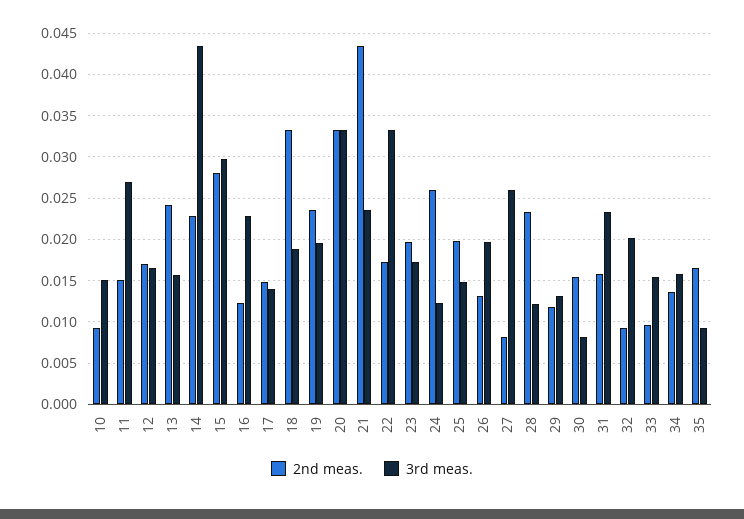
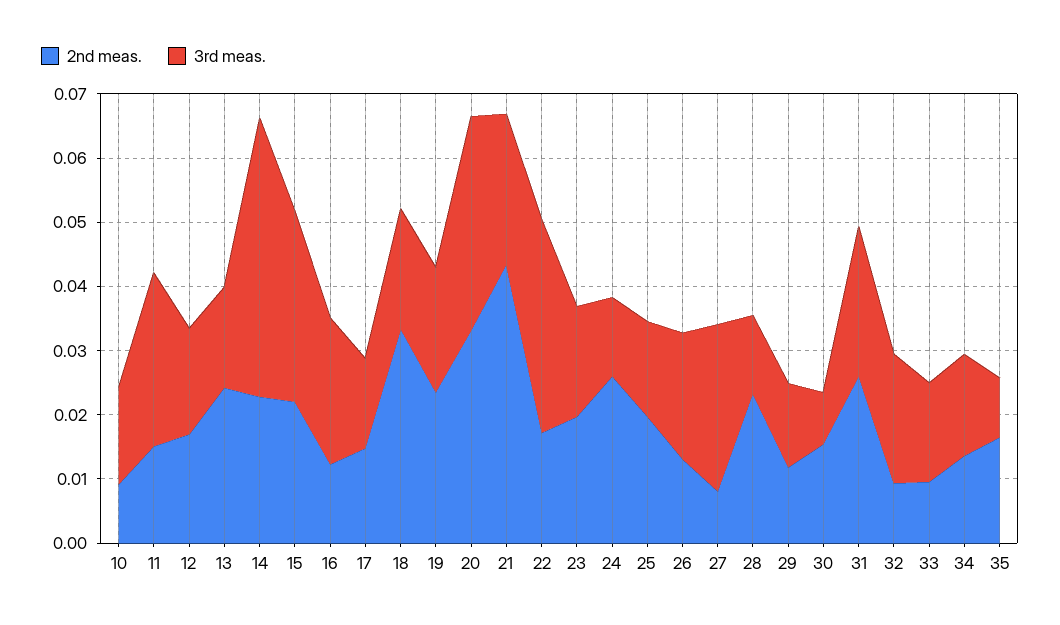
2nd meas., 15: 0.028 -> 0.022
2nd meas., 31: 0.016 -> 0.026

